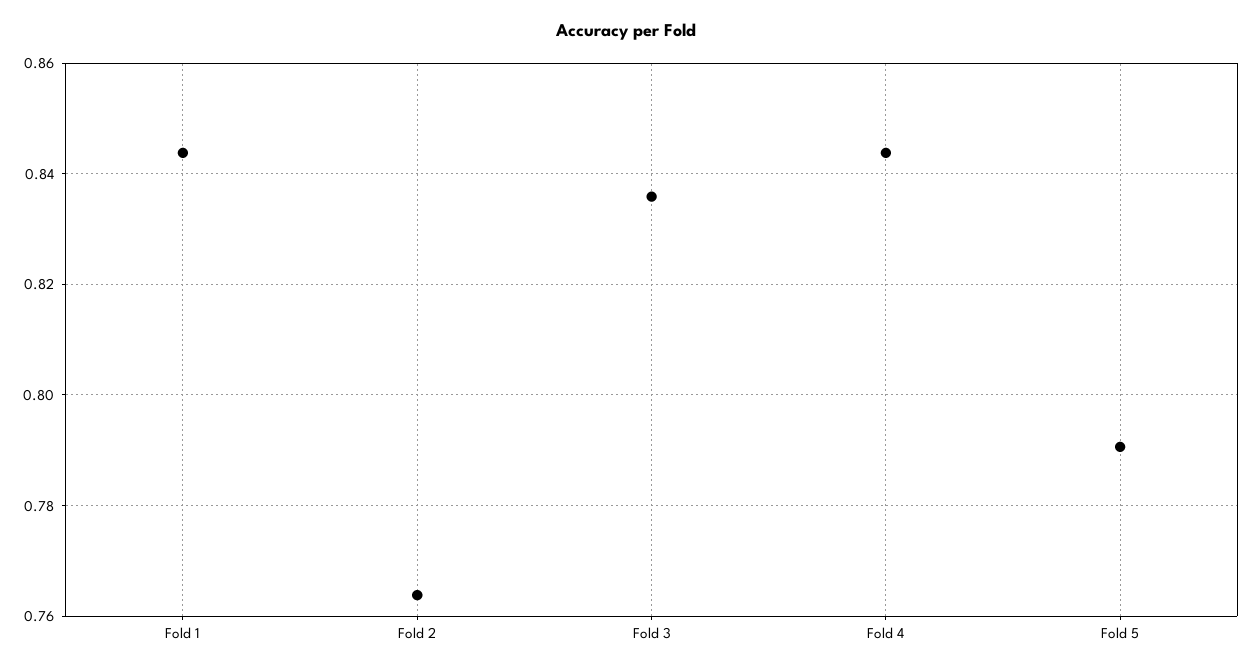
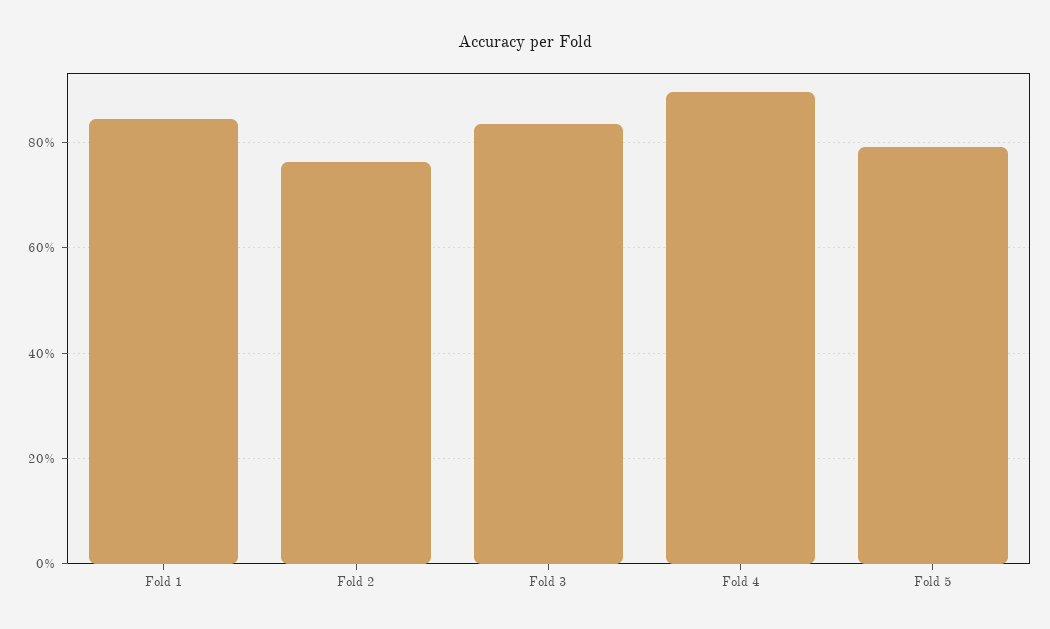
Fold 4: 0.844 -> 0.9

